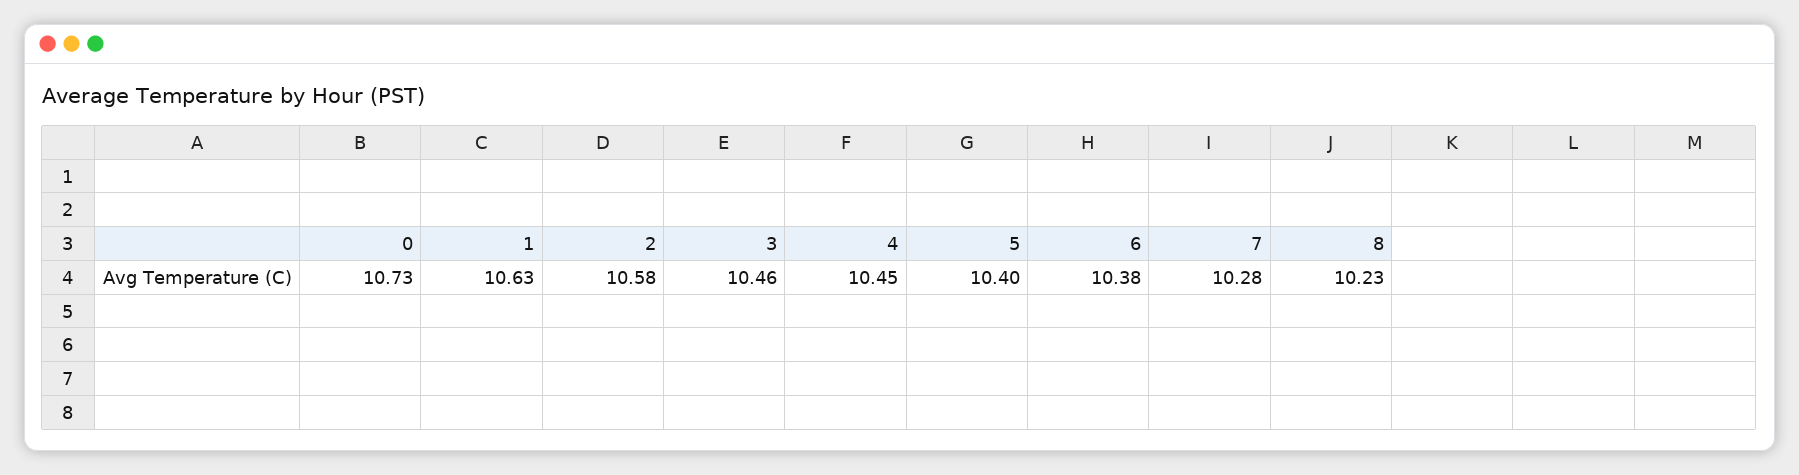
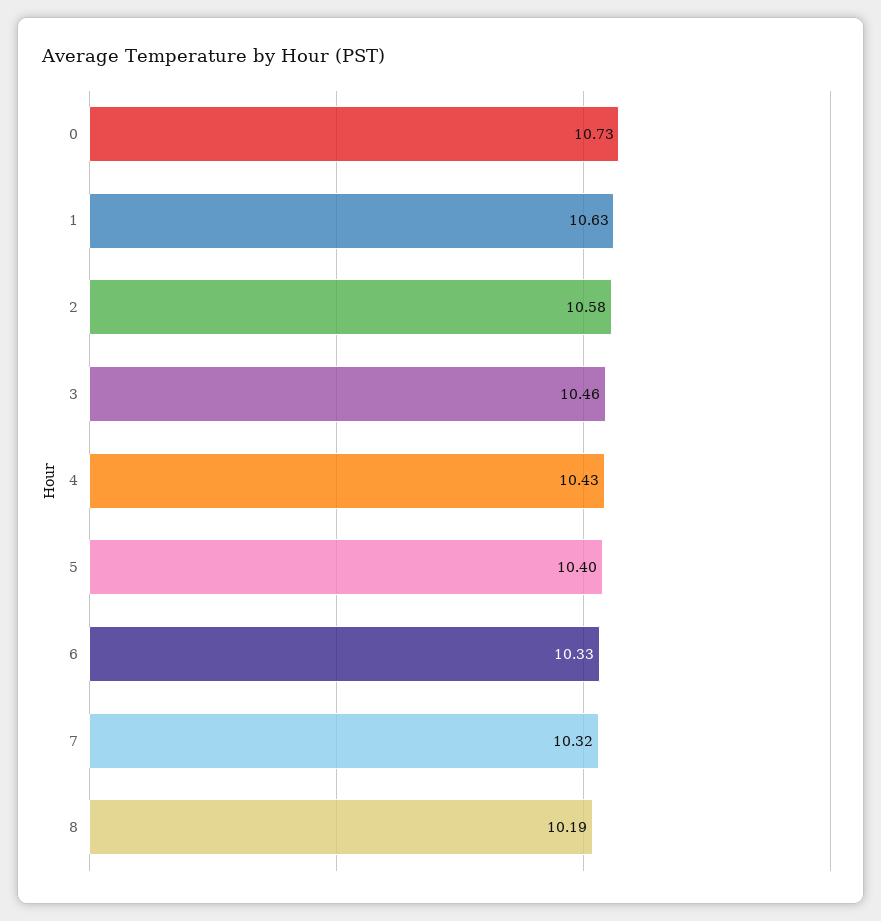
4: 10.45 -> 10.43
6: 10.38 -> 10.33
7: 10.28 -> 10.32
8: 10.23 -> 10.19

